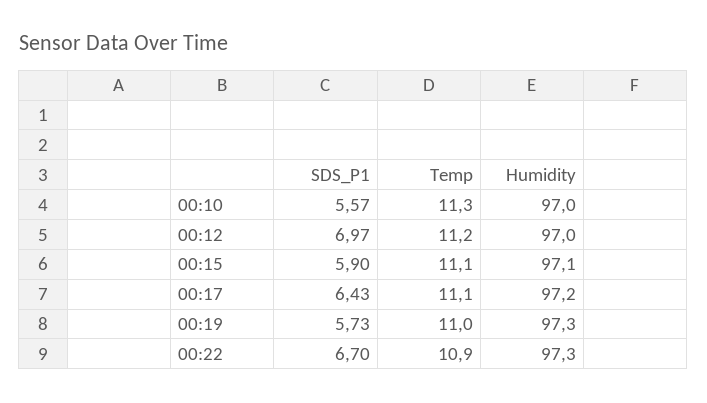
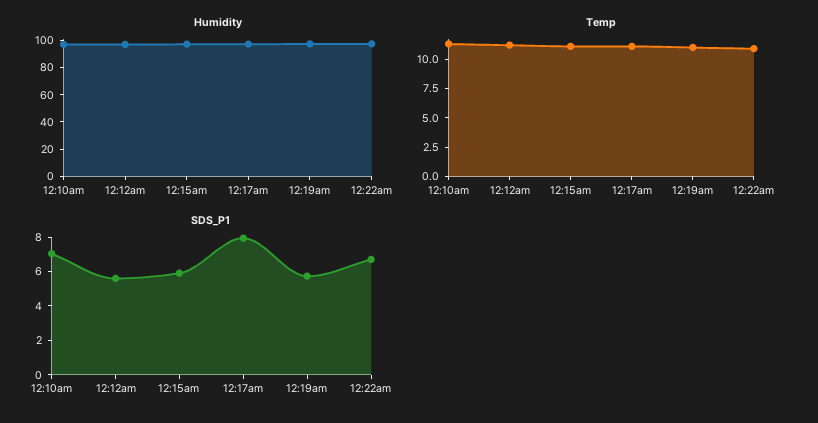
SDS_P1, 00:10: 5.57 -> 7
SDS_P1, 00:12: 6.97 -> 5.5
SDS_P1, 00:17: 6.43 -> 8

